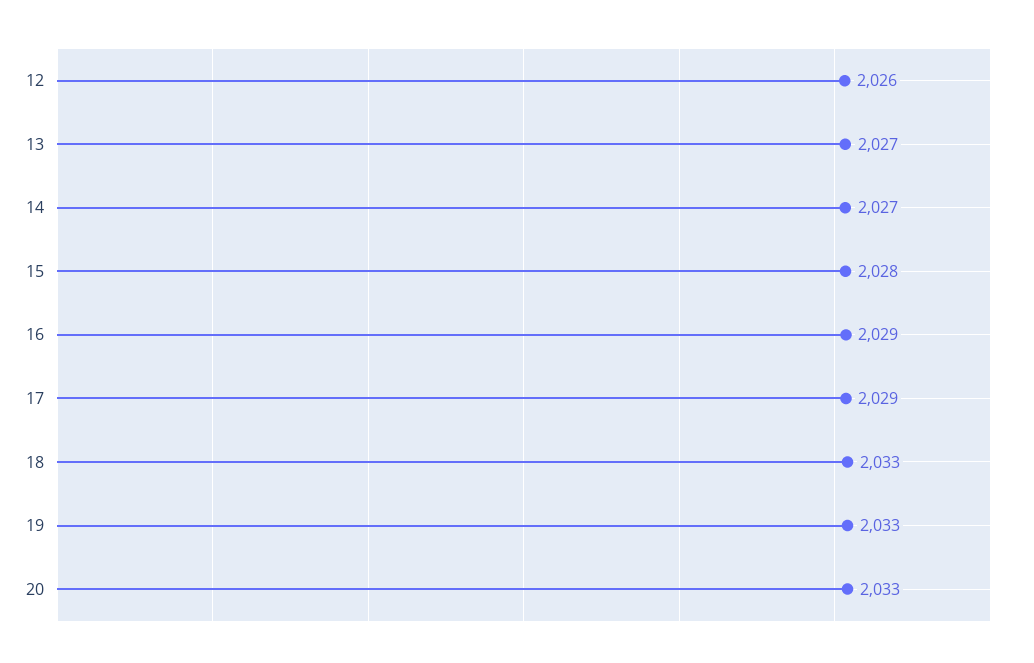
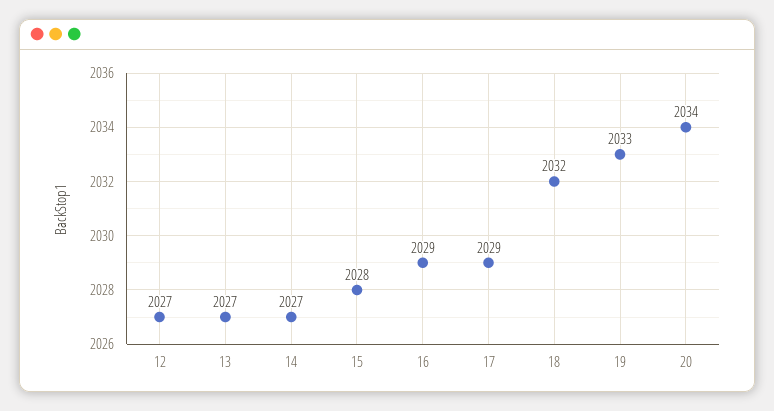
12: 2026 -> 2027
18: 2033 -> 2032
20: 2033 -> 2034

